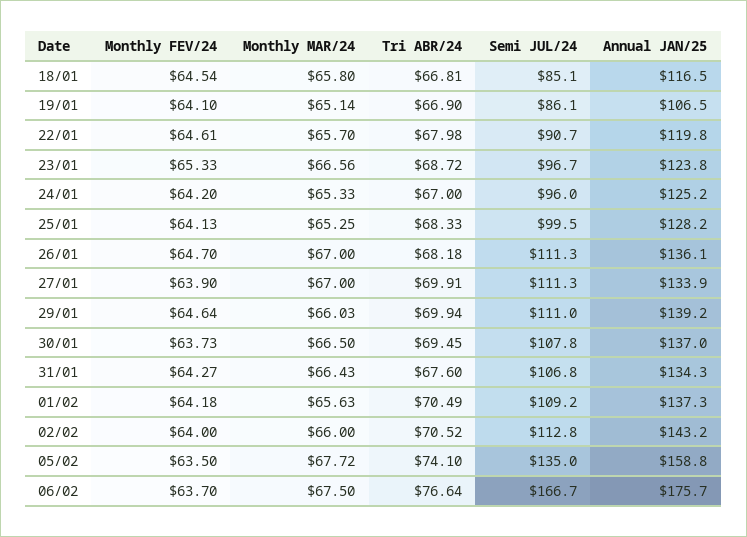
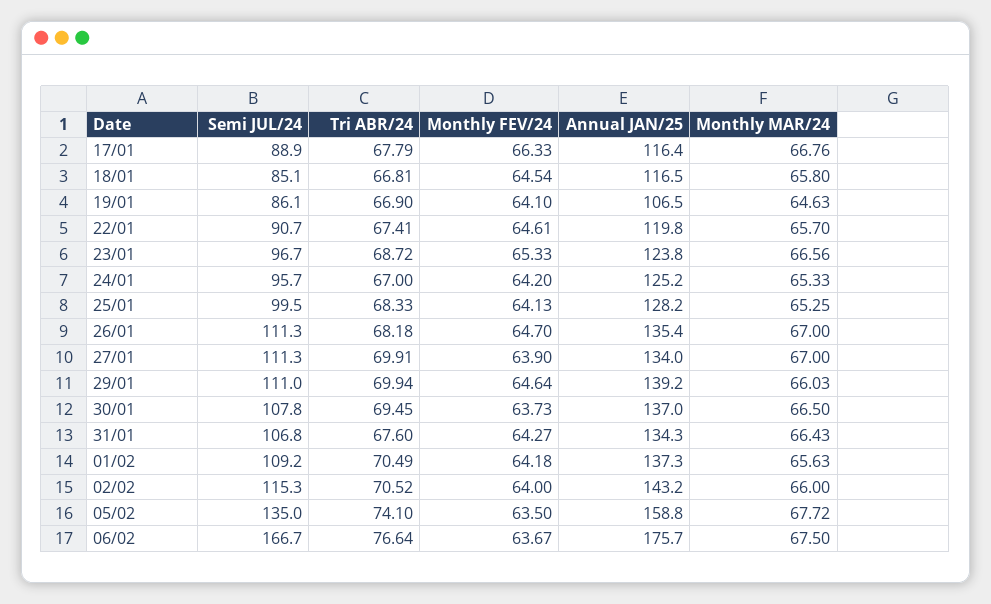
Monthly MAR/24, 19/01: 65.14 -> 64.63
Tri ABR/24, 22/01: 67.98 -> 67.41
Semi JUL/24, 24/01: 96 -> 95.7
Annual JAN/25, 26/01: 136.1 -> 135.4
Annual JAN/25, 27/01: 133.9 -> 134
Semi JUL/24, 02/02: 112.8 -> 115.3
Monthly FEV/24, 06/02: 63.7 -> 63.67
Semi JUL/24, 17/01: none -> 88.9
Tri ABR/24, 17/01: none -> 67.79
Monthly FEV/24, 17/01: none -> 66.33
Annual JAN/25, 17/01: none -> 116.4
Monthly MAR/24, 17/01: none -> 66.76

